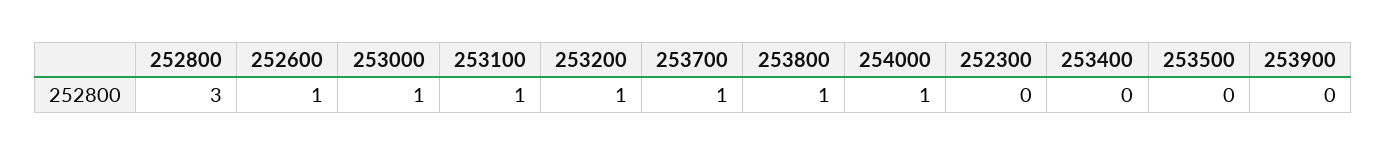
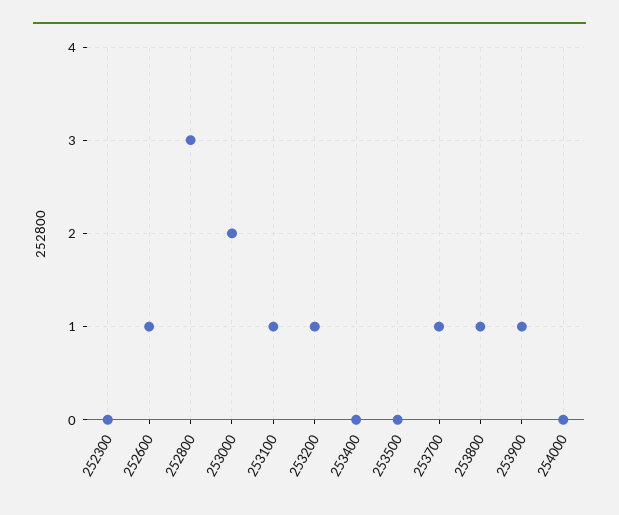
253000: 1 -> 2
254000: 1 -> 0
253900: 0 -> 1

